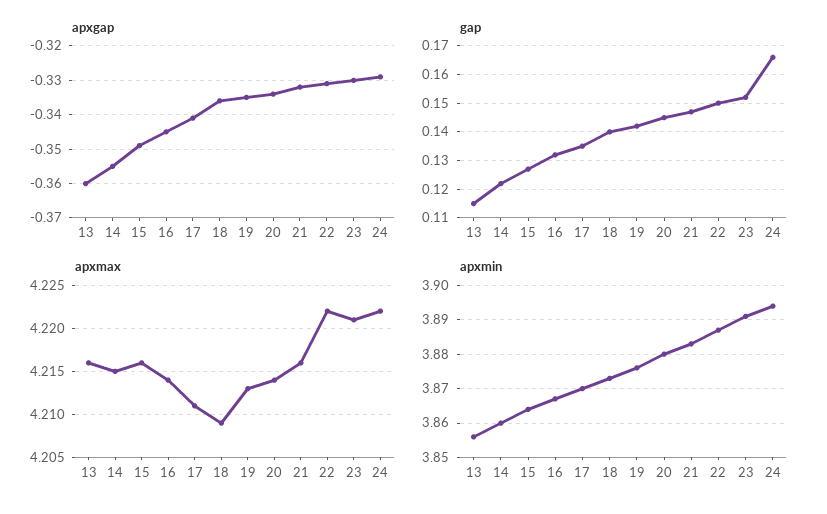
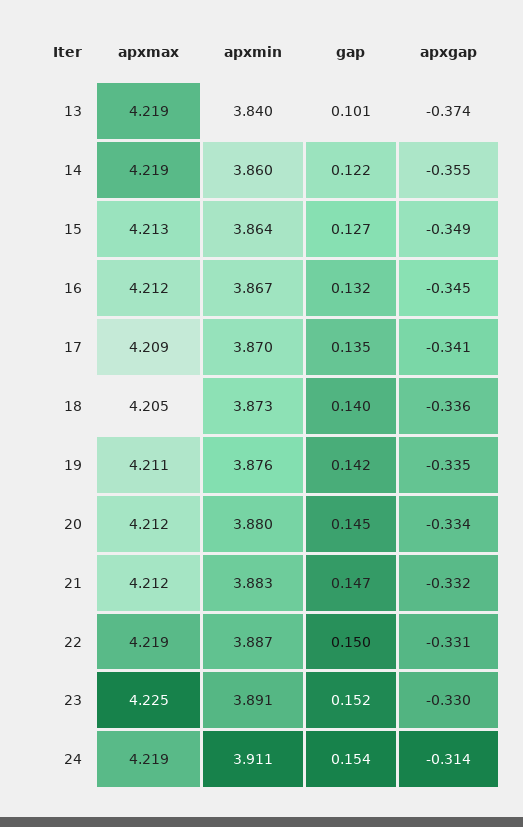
apxgap, 13: -0.36 -> -0.374
apxgap, 24: -0.33 -> -0.314
gap, 13: 0.115 -> 0.101
gap, 24: 0.165 -> 0.154
apxmax, 13: 4.216 -> 4.219
apxmax, 14: 4.215 -> 4.219
apxmax, 15: 4.216 -> 4.213
apxmax, 16: 4.214 -> 4.212
apxmax, 17: 4.211 -> 4.209
apxmax, 18: 4.209 -> 4.205
apxmax, 19: 4.213 -> 4.211
apxmax, 20: 4.214 -> 4.212
apxmax, 21: 4.216 -> 4.212
apxmax, 22: 4.222 -> 4.219
apxmax, 23: 4.221 -> 4.225
apxmax, 24: 4.222 -> 4.219
apxmin, 13: 3.855 -> 3.84
apxmin, 24: 3.895 -> 3.911

